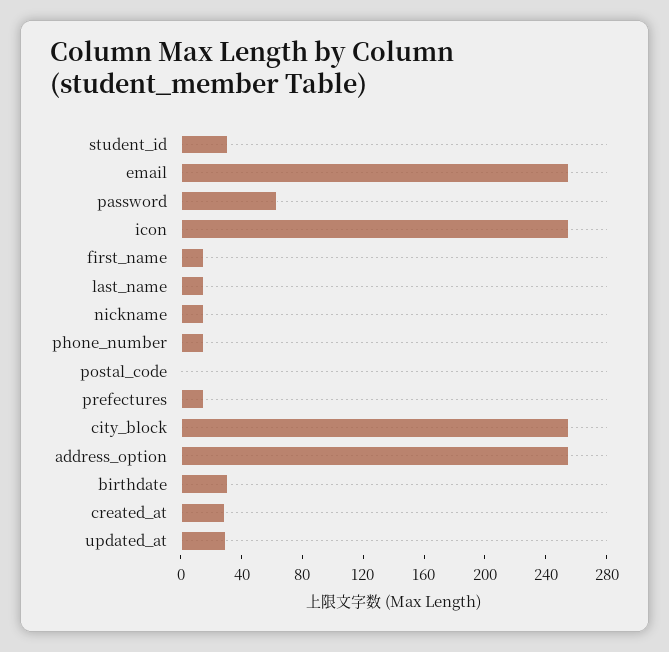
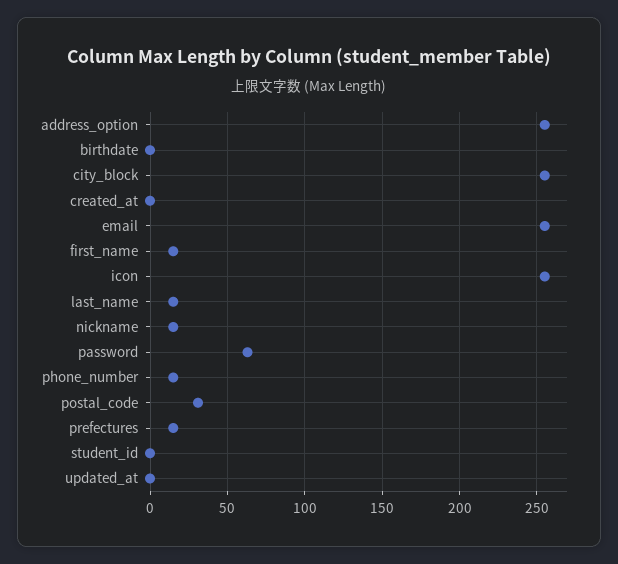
student_id: 30 -> 0
postal_code: 0 -> 30
birthdate: 30 -> 0
created_at: 30 -> 0
updated_at: 30 -> 0

